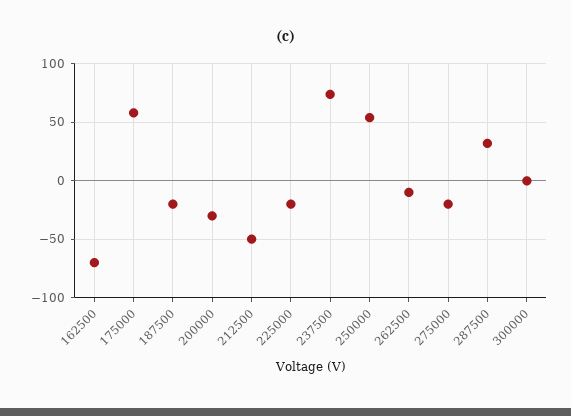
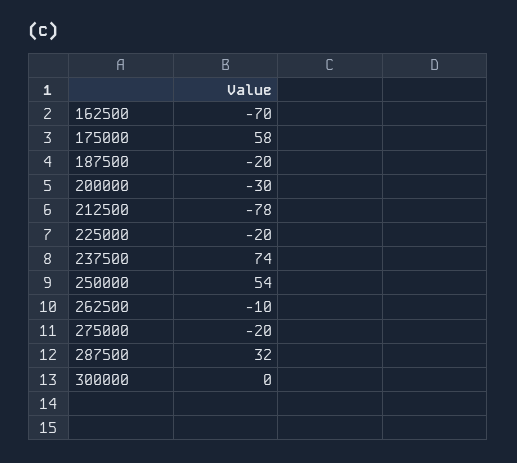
212500: -50 -> -78

